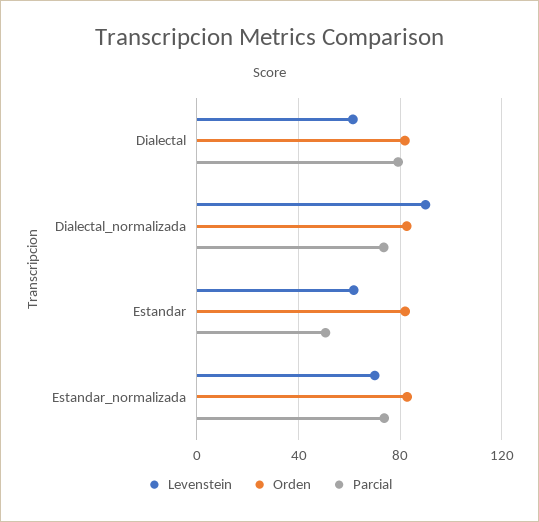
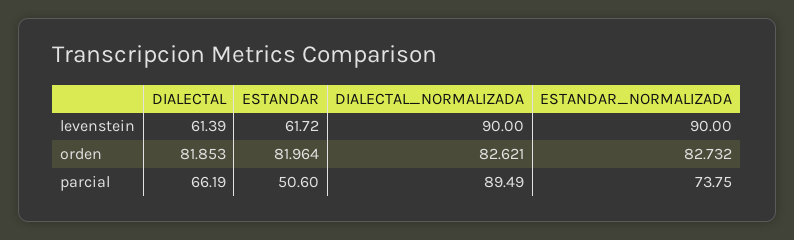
Parcial, Dialectal: 80 -> 66.19
Parcial, Dialectal_normalizada: 75 -> 89.49
Levenstein, Estandar_normalizada: 70 -> 90

